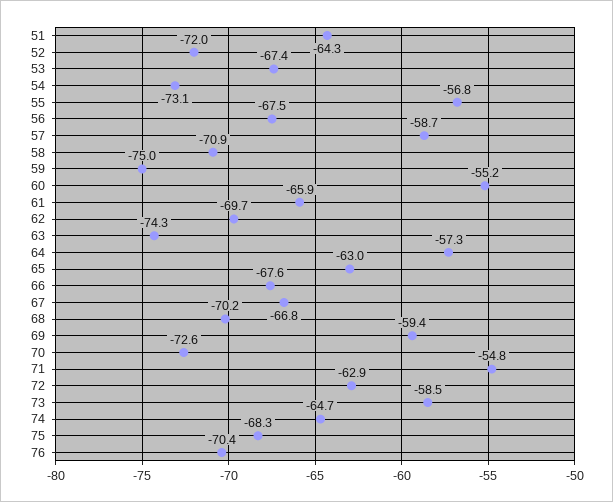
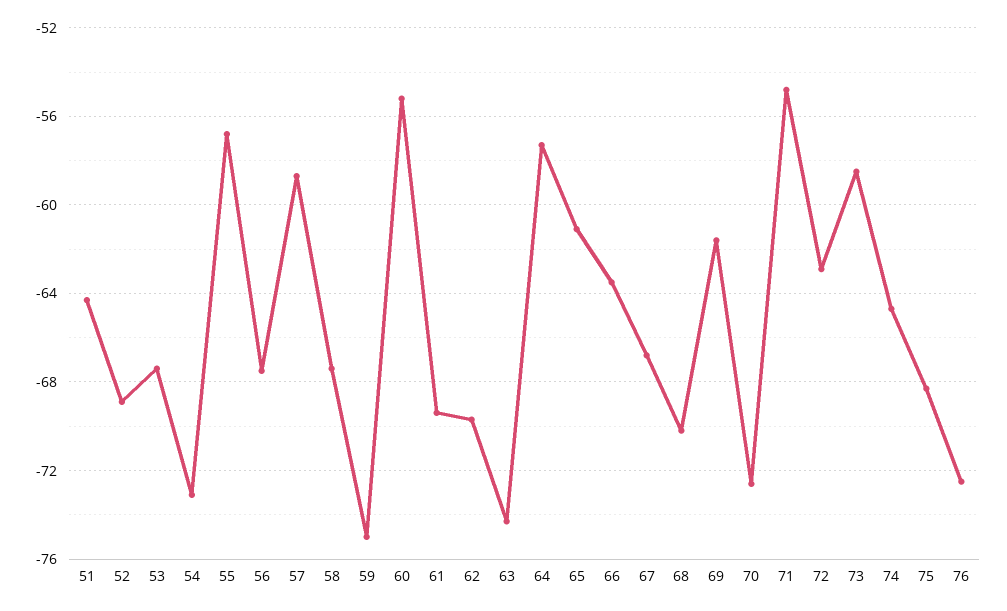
52: -72 -> -69
58: -70.9 -> -67.5
61: -65.9 -> -69.5
65: -63 -> -61
66: -67.6 -> -63.5
69: -59.4 -> -61.5
76: -70.4 -> -72.5

